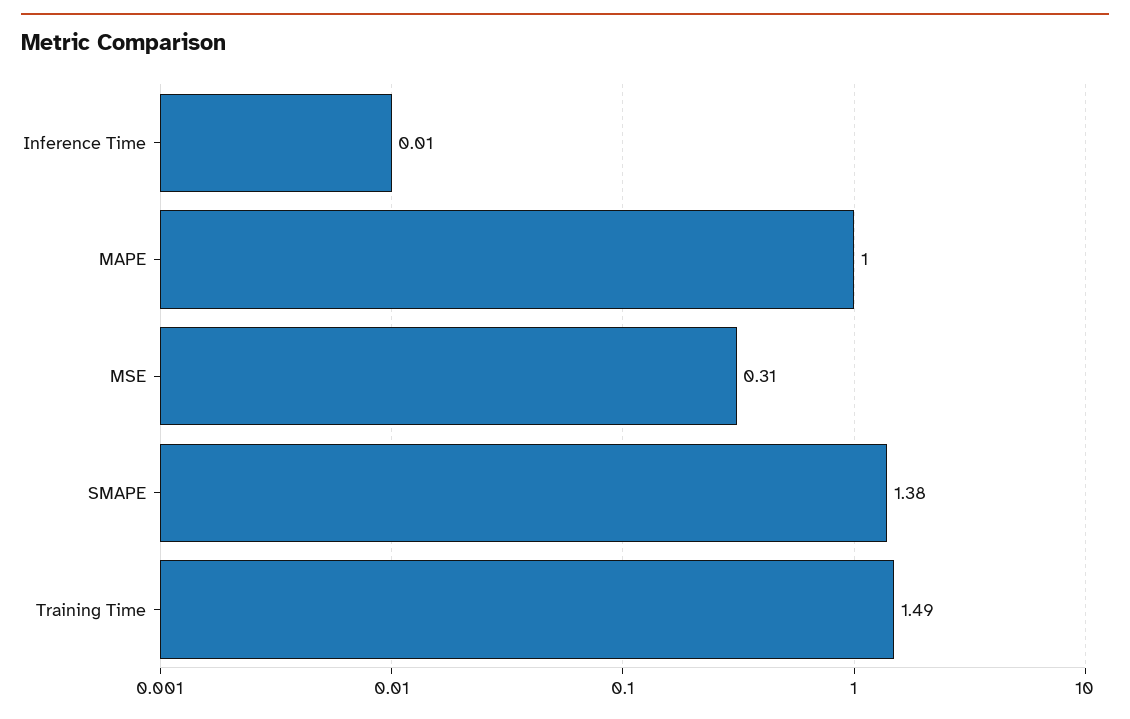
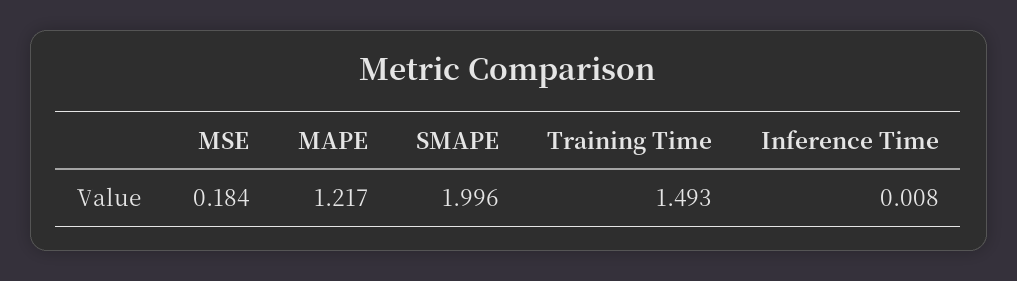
MAPE: 1 -> 1.217
MSE: 0.31 -> 0.184
SMAPE: 1.38 -> 1.996

